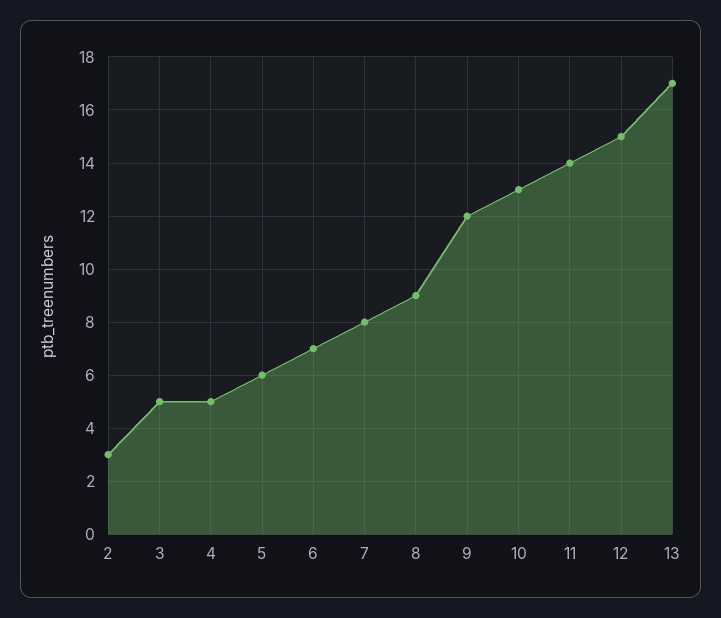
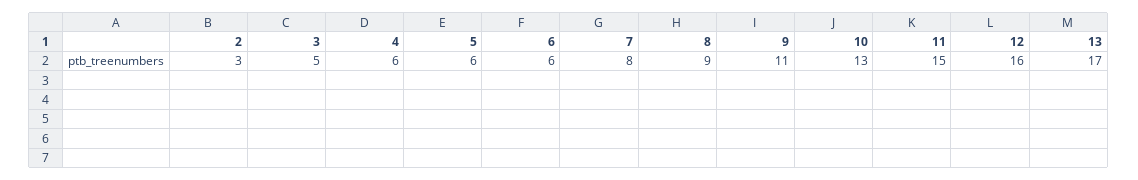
4: 5 -> 6
6: 7 -> 6
9: 12 -> 11
11: 14 -> 15
12: 15 -> 16

